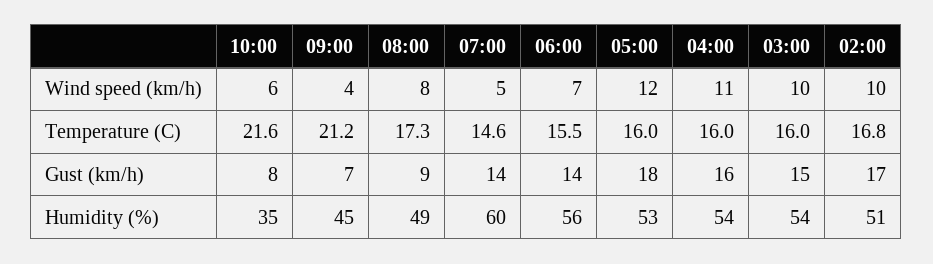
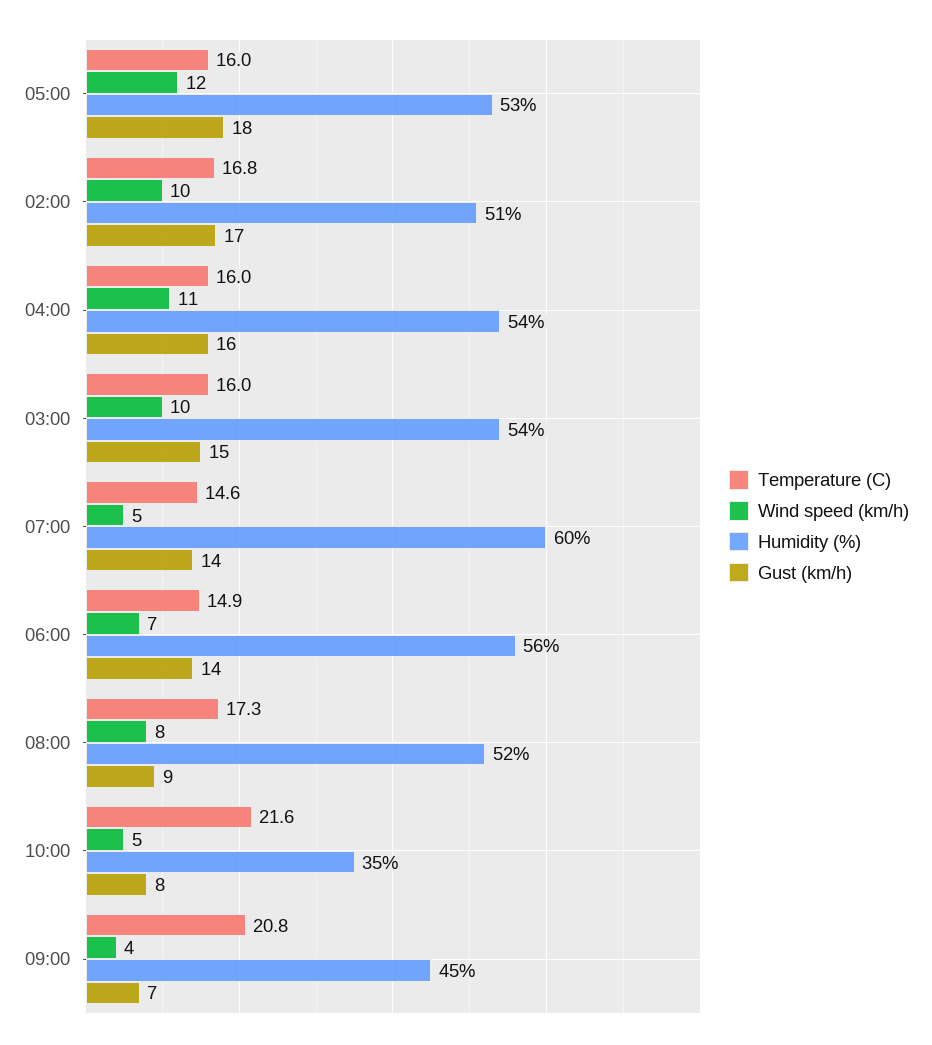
Wind speed (km/h), 10:00: 6 -> 5
Temperature (C), 09:00: 21.2 -> 20.8
Temperature (C), 06:00: 15.5 -> 14.9
Humidity (%), 08:00: 49 -> 52

